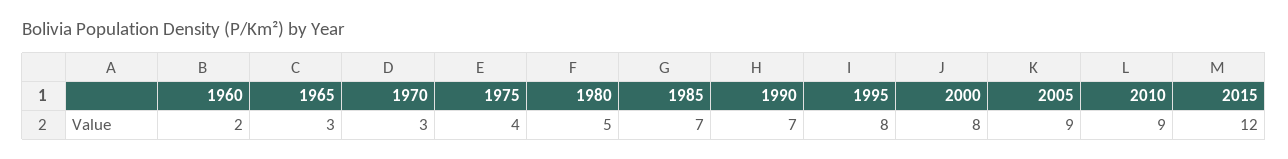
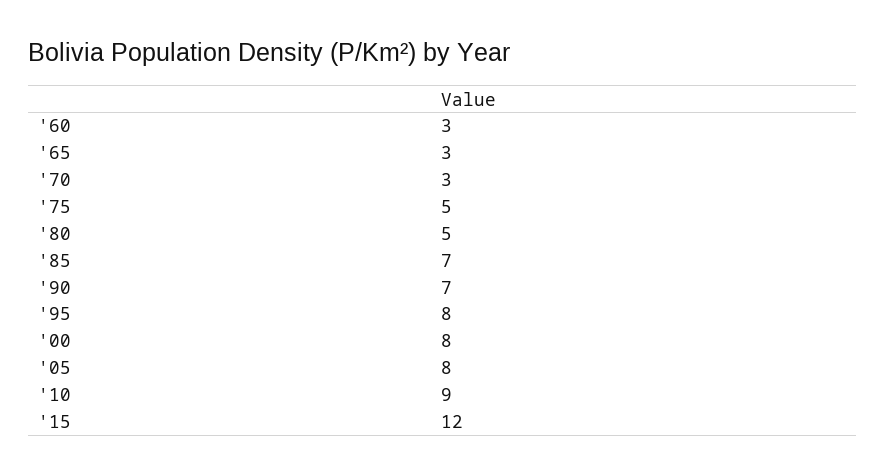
1960: 2 -> 3
1975: 4 -> 5
2005: 9 -> 8

